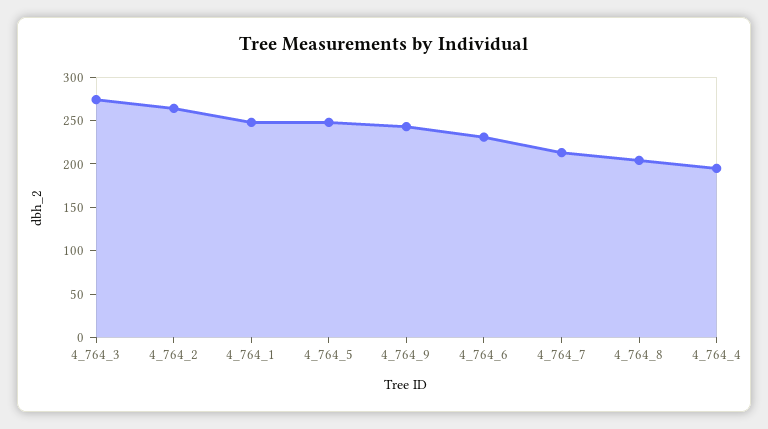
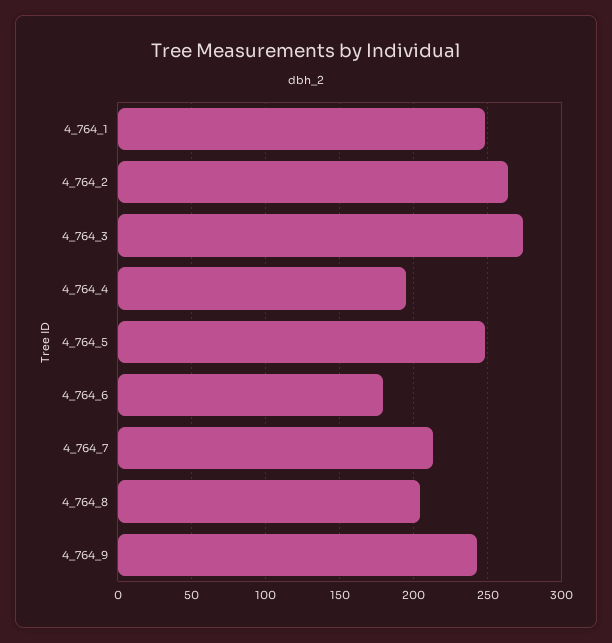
4_764_6: 230 -> 180

